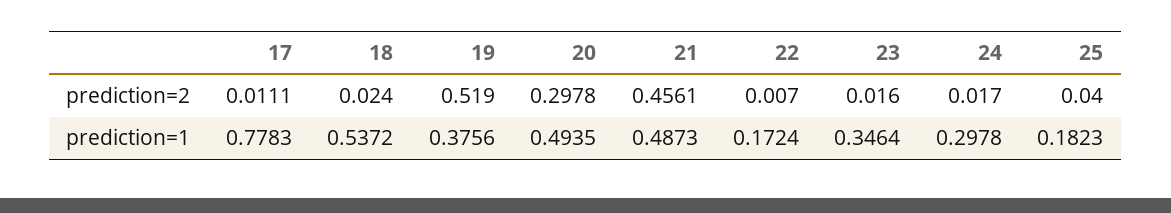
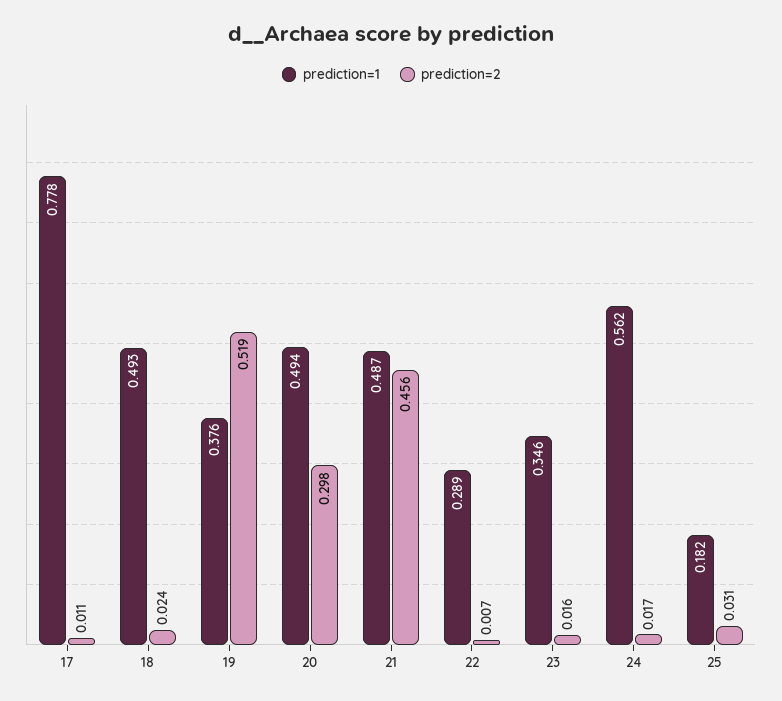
prediction=2, 25: 0.04 -> 0.031
prediction=1, 18: 0.5372 -> 0.493
prediction=1, 22: 0.1724 -> 0.289
prediction=1, 24: 0.2978 -> 0.562

